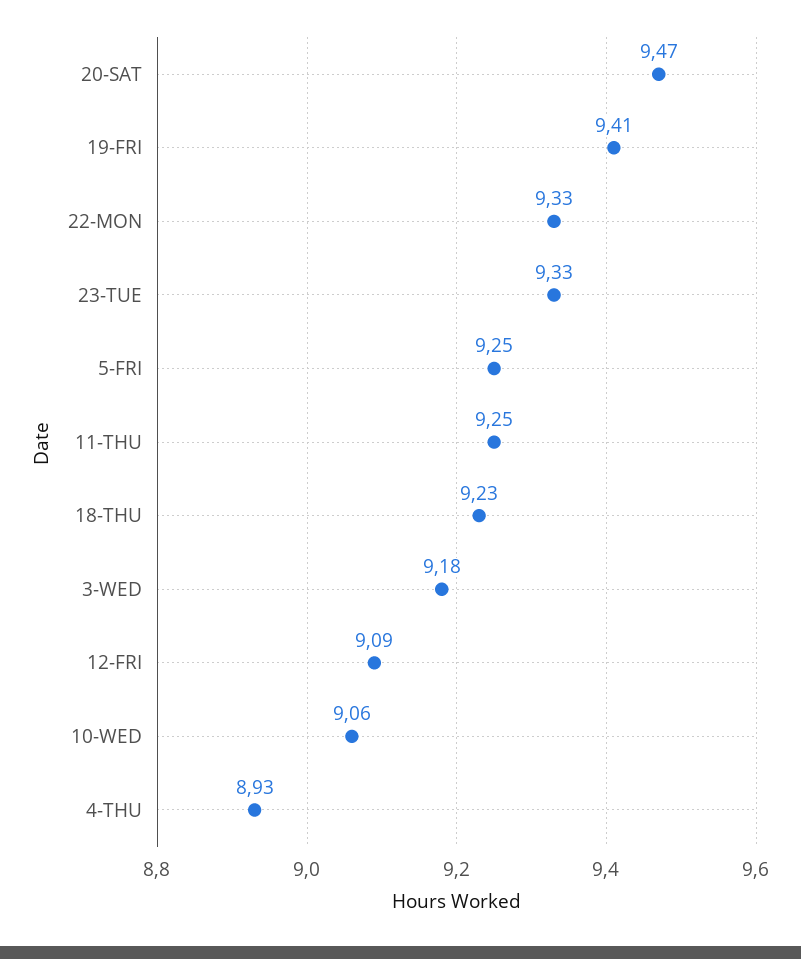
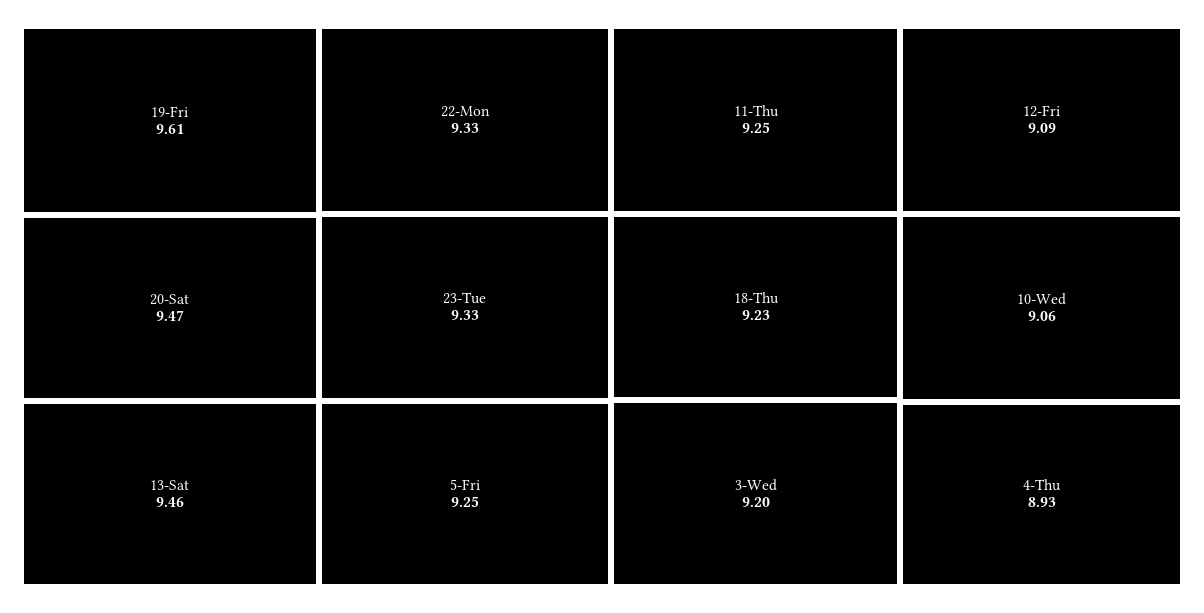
19-FRI: 9.41 -> 9.61
3-WED: 9.18 -> 9.2
13-Sat: none -> 9.46

